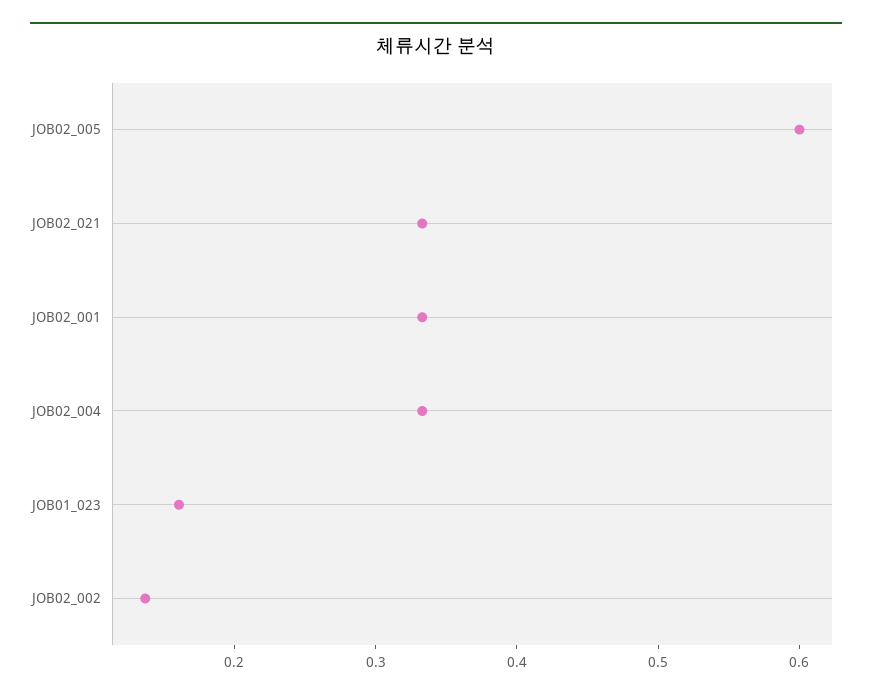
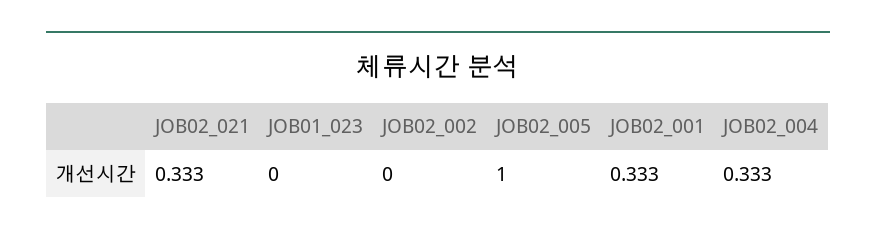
JOB02_005: 0.6 -> 1
JOB01_023: 0.16 -> 0
JOB02_002: 0.14 -> 0

